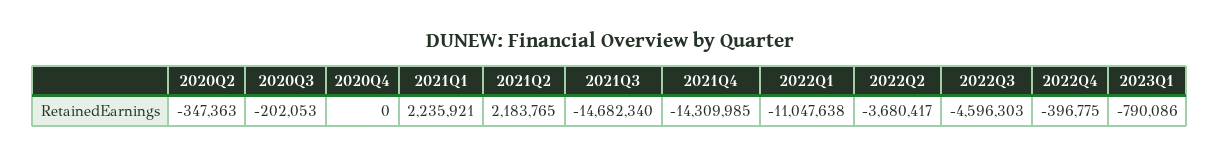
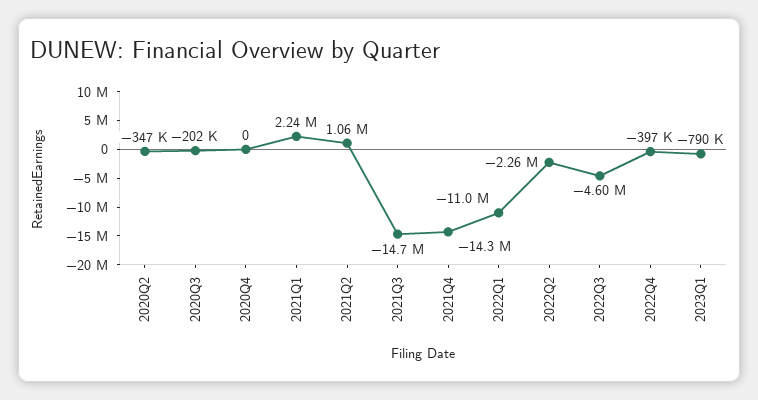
2021Q2: 2183765 -> 1060000
2022Q2: -3680417 -> -2260000

